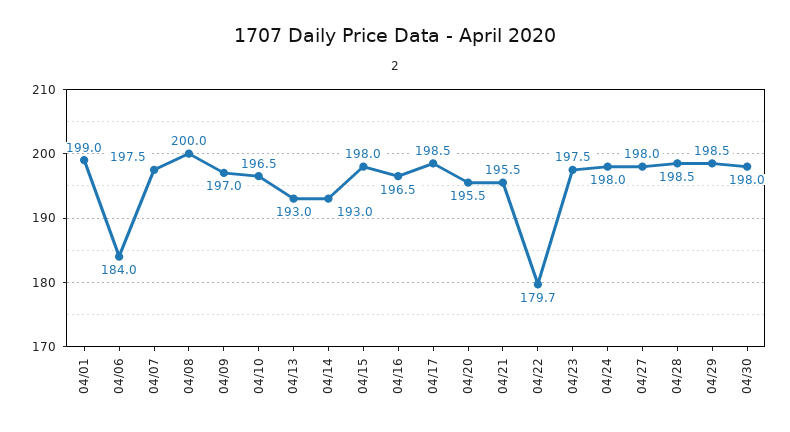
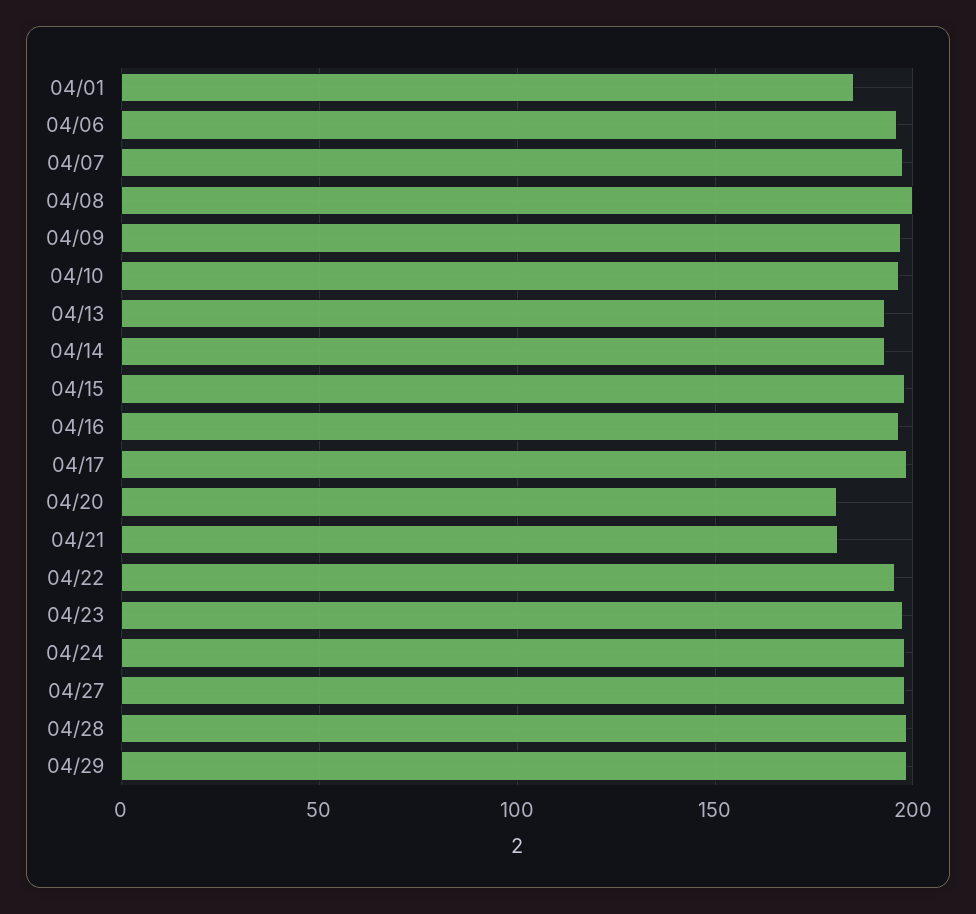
04/01: 199 -> 185
04/06: 184 -> 195
04/20: 195.5 -> 180
04/21: 195.5 -> 180
04/22: 179.7 -> 195
04/30: 198 -> none

